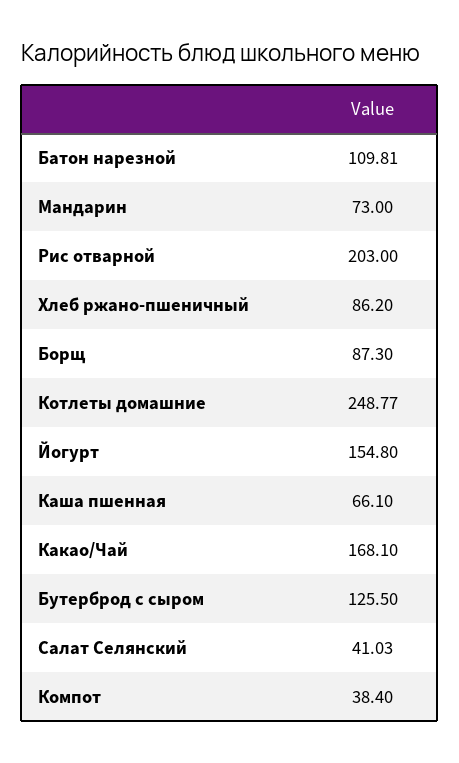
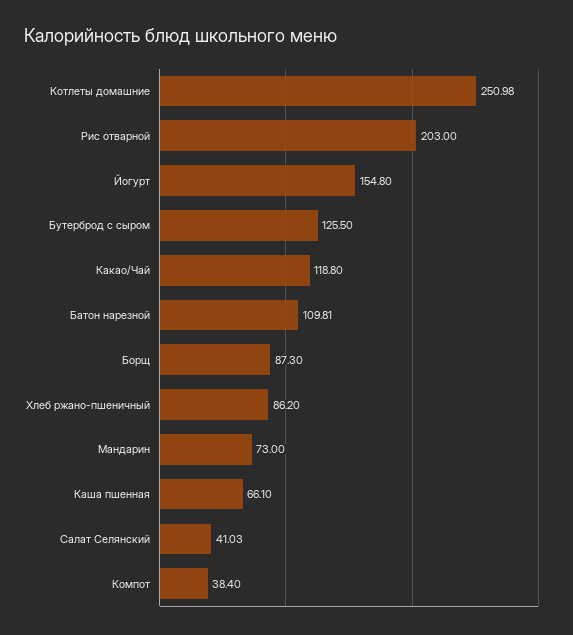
Котлеты домашние: 248.77 -> 250.98
Какао/Чай: 168.1 -> 118.8

